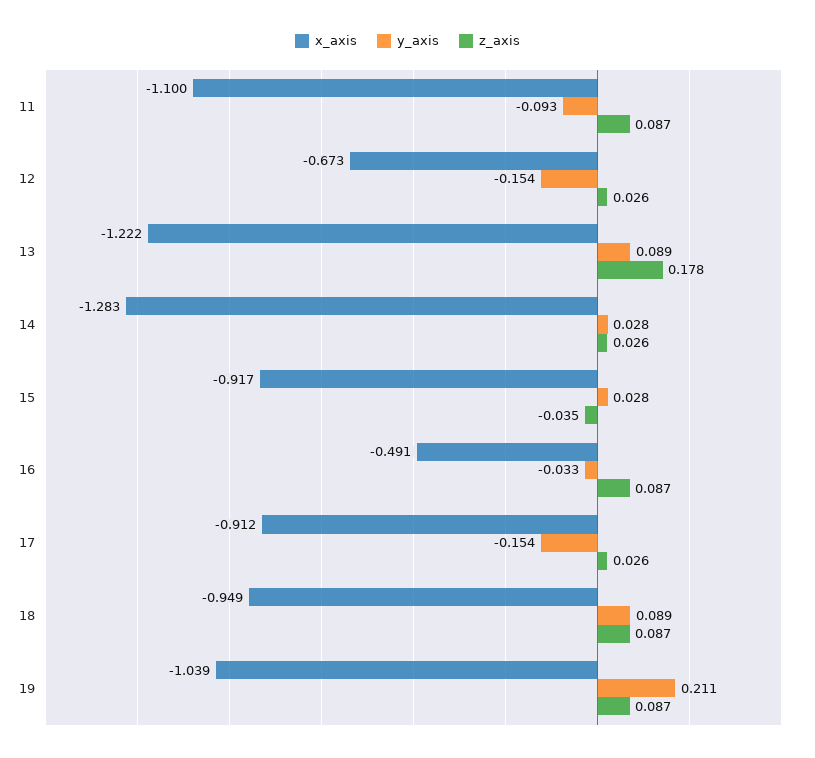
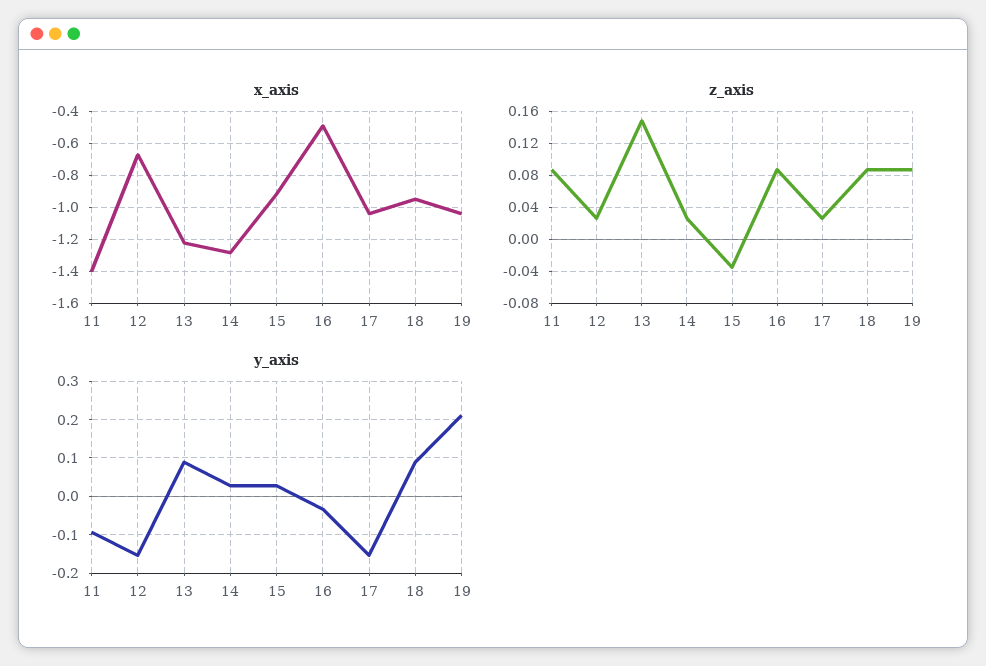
x_axis, 11: -1.1 -> -1.4
z_axis, 13: 0.178 -> 0.15
x_axis, 17: -0.912 -> -1.05

